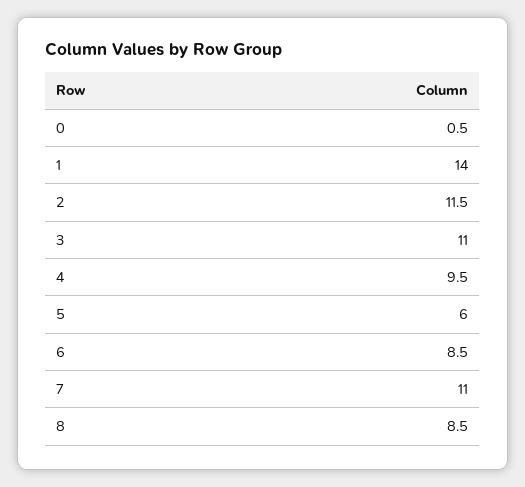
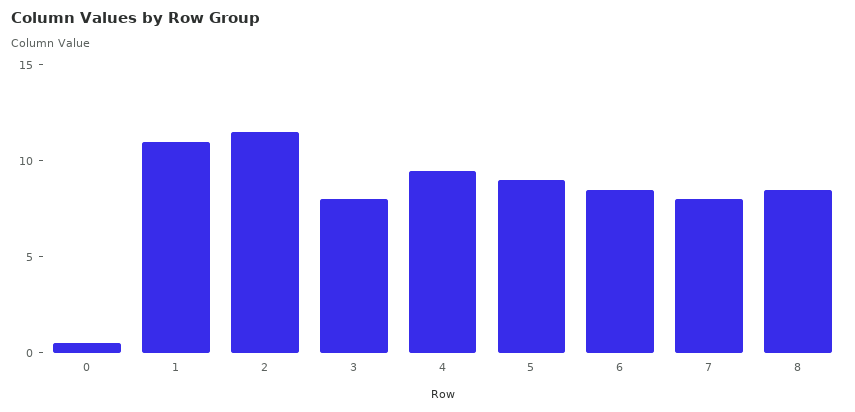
1: 14 -> 11
3: 11 -> 8
5: 6 -> 9
7: 11 -> 8

